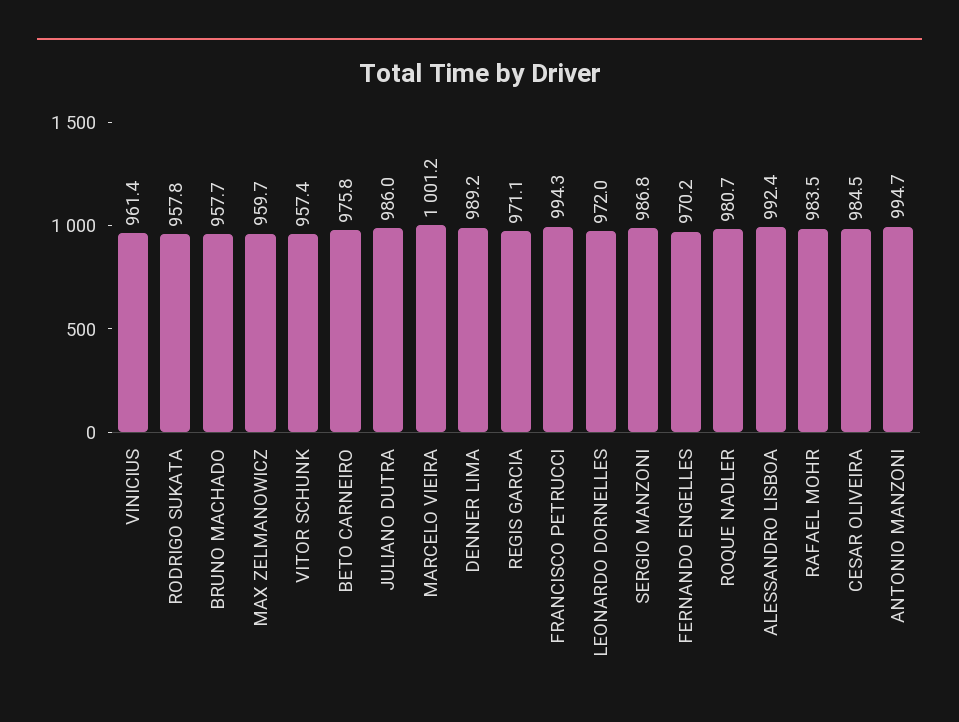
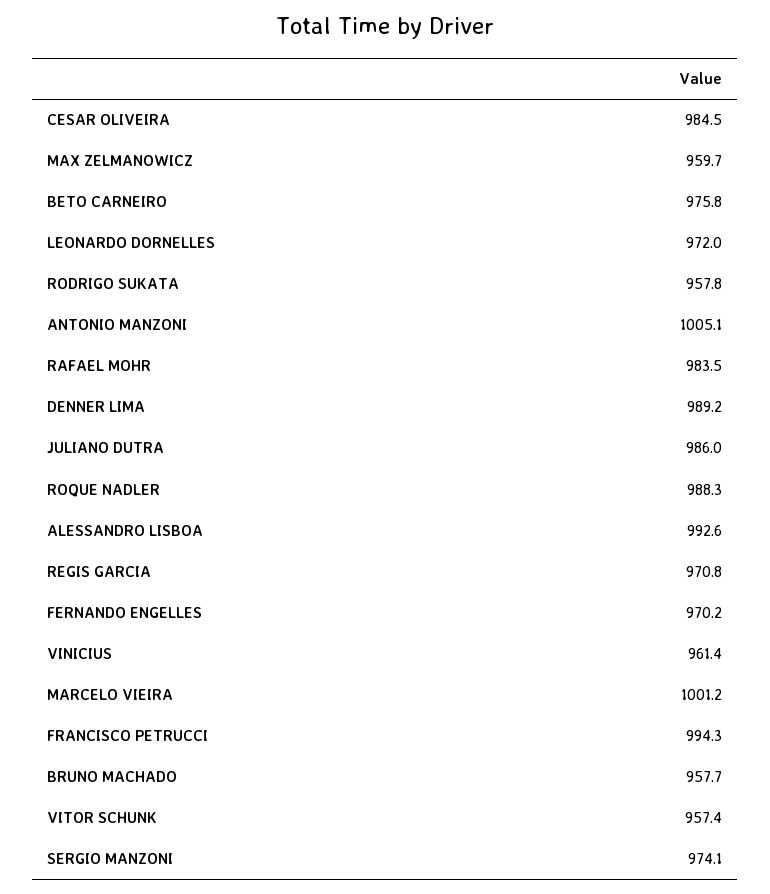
REGIS GARCIA: 971.1 -> 970.8
SERGIO MANZONI: 986.8 -> 974.1
ROQUE NADLER: 980.7 -> 988.3
ALESSANDRO LISBOA: 992.4 -> 992.6
ANTONIO MANZONI: 994.7 -> 1005.1

